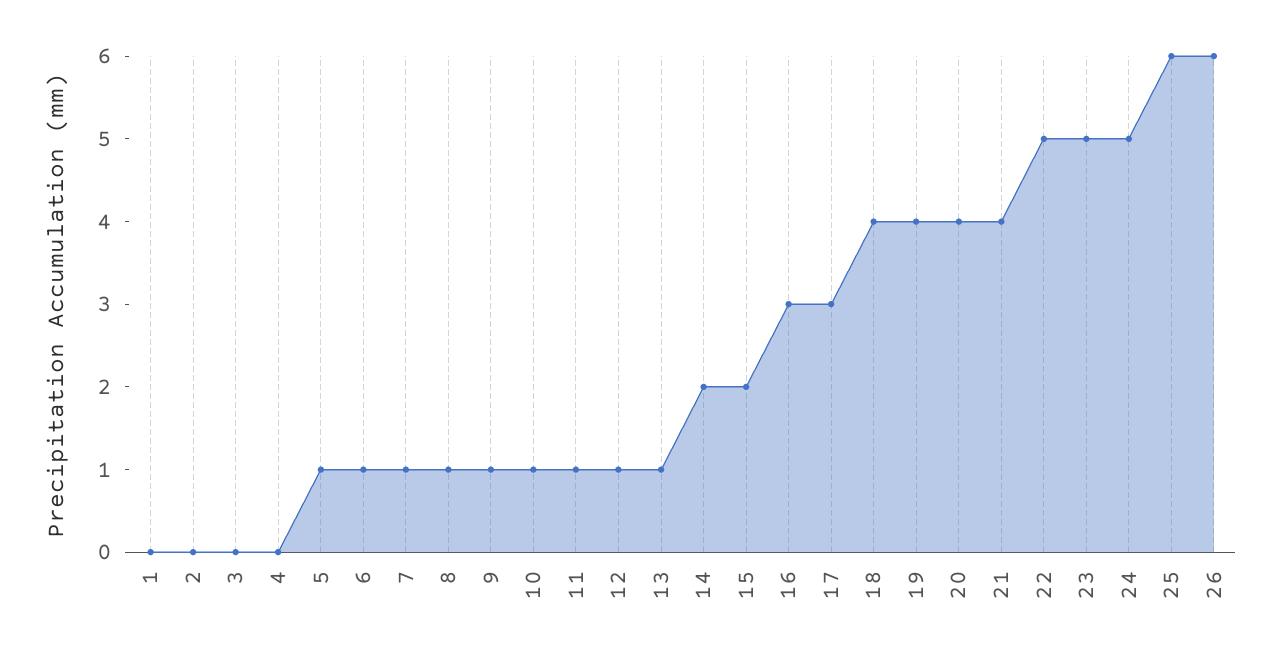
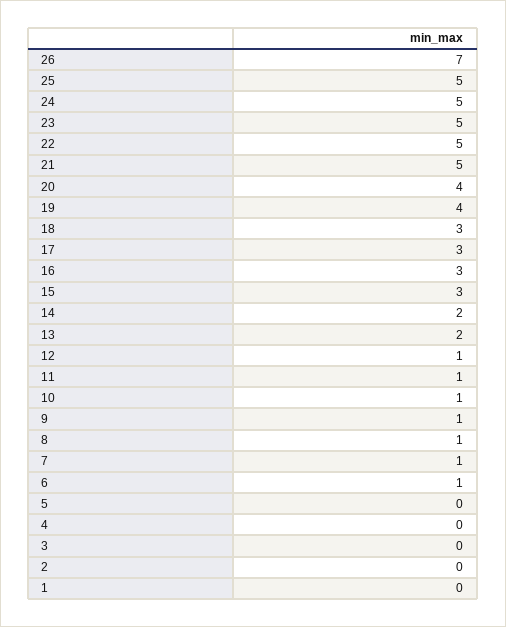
5: 1 -> 0
13: 1 -> 2
15: 2 -> 3
18: 4 -> 3
21: 4 -> 5
25: 6 -> 5
26: 6 -> 7

